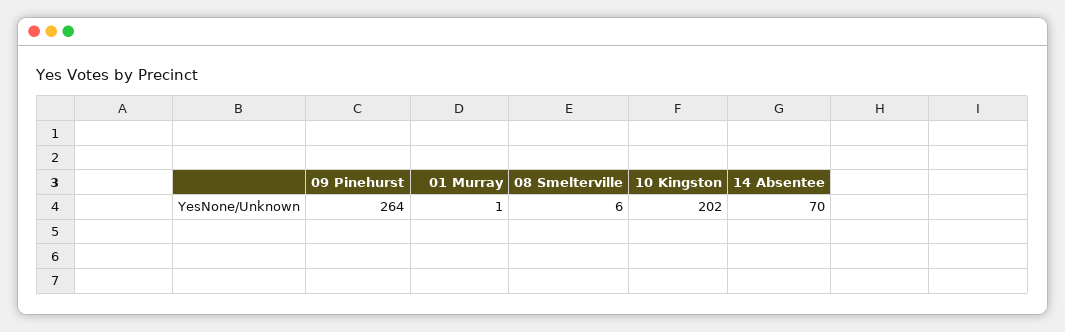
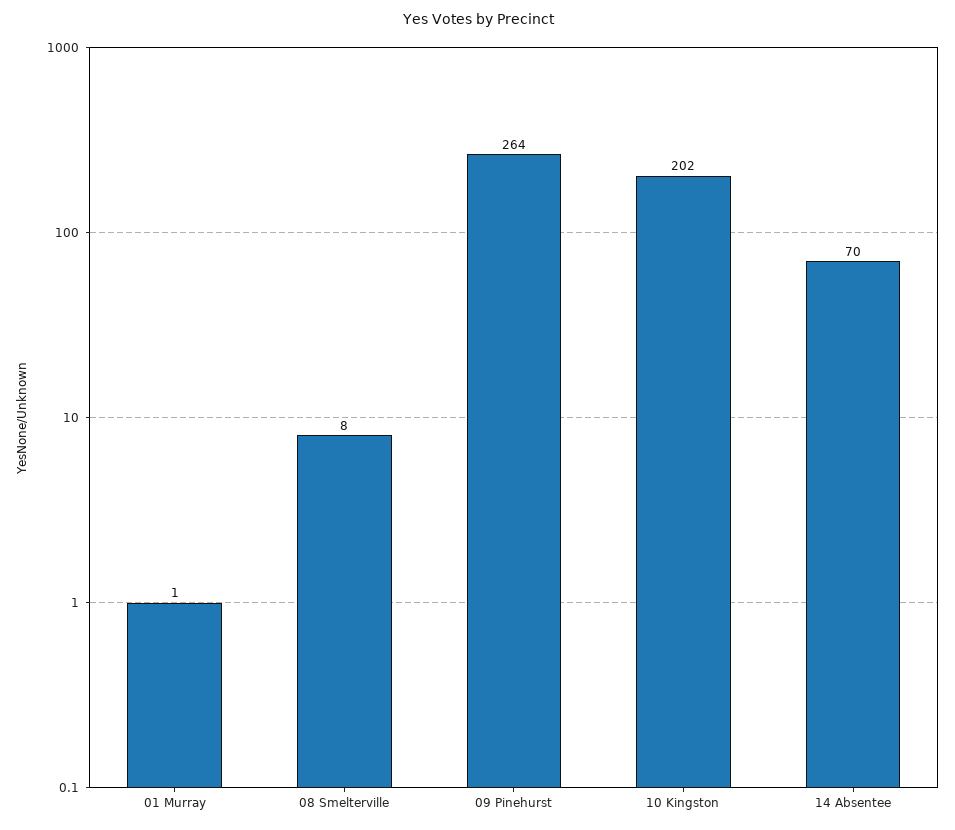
08 Smelterville: 6 -> 8

